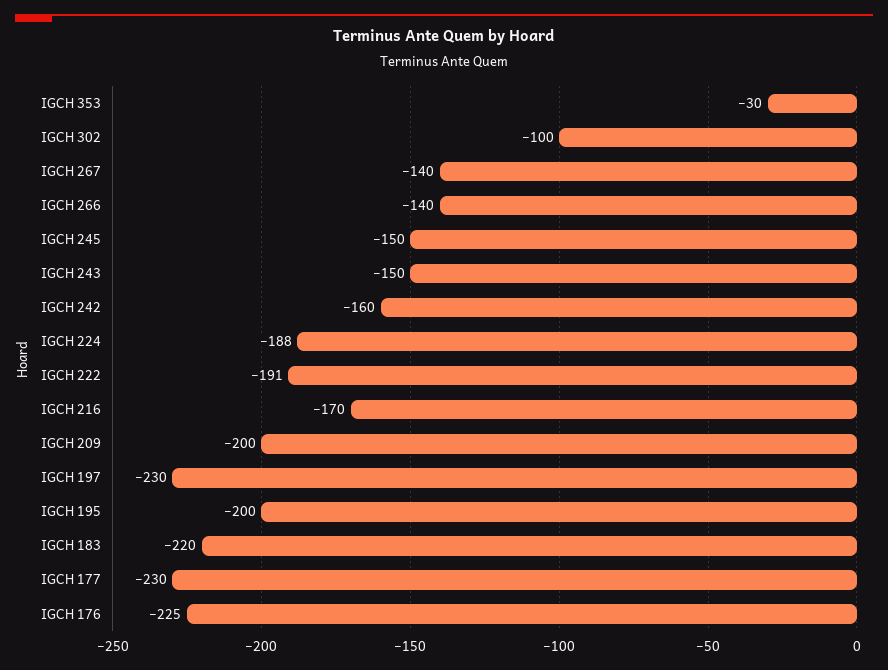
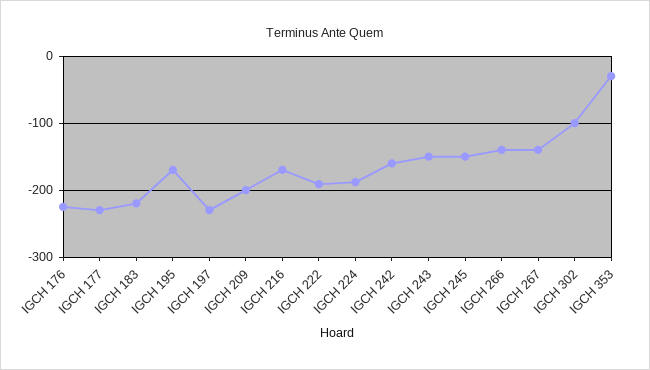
IGCH 195: -200 -> -170

